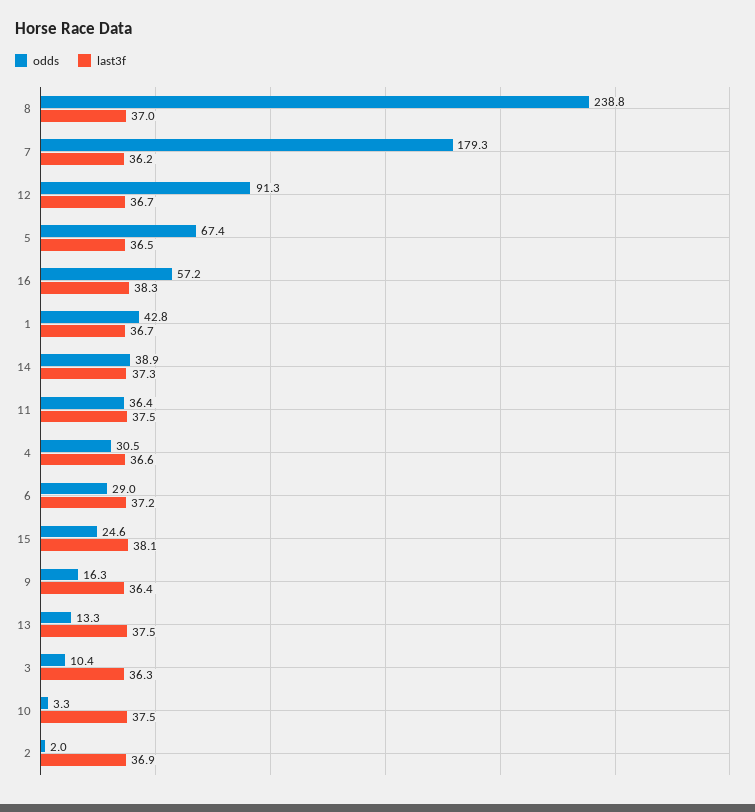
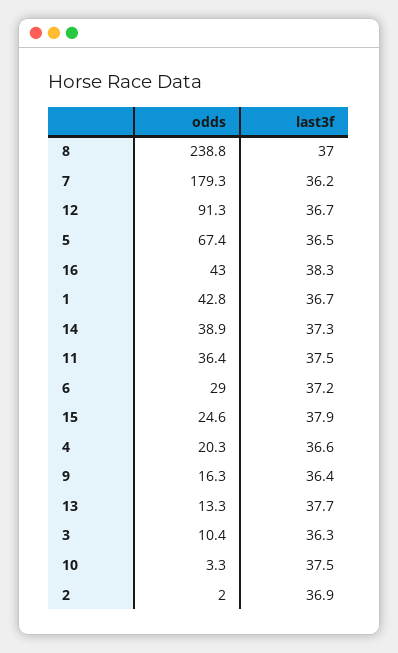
odds, 16: 57.2 -> 43
odds, 4: 30.5 -> 20.3
last3f, 15: 38.1 -> 37.9
last3f, 13: 37.5 -> 37.7

